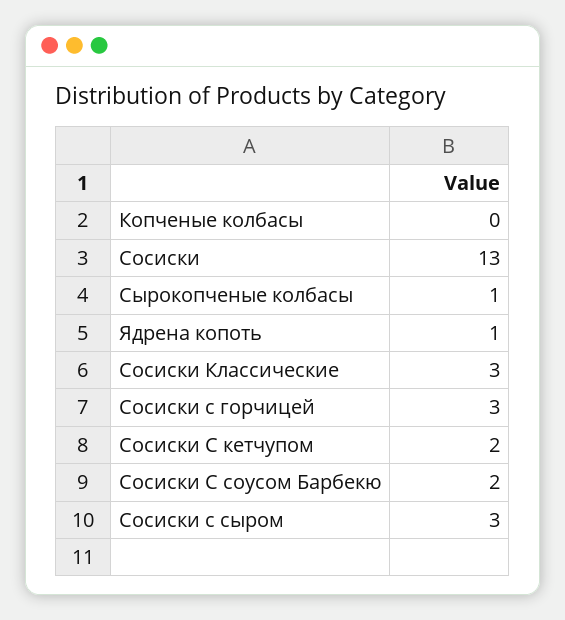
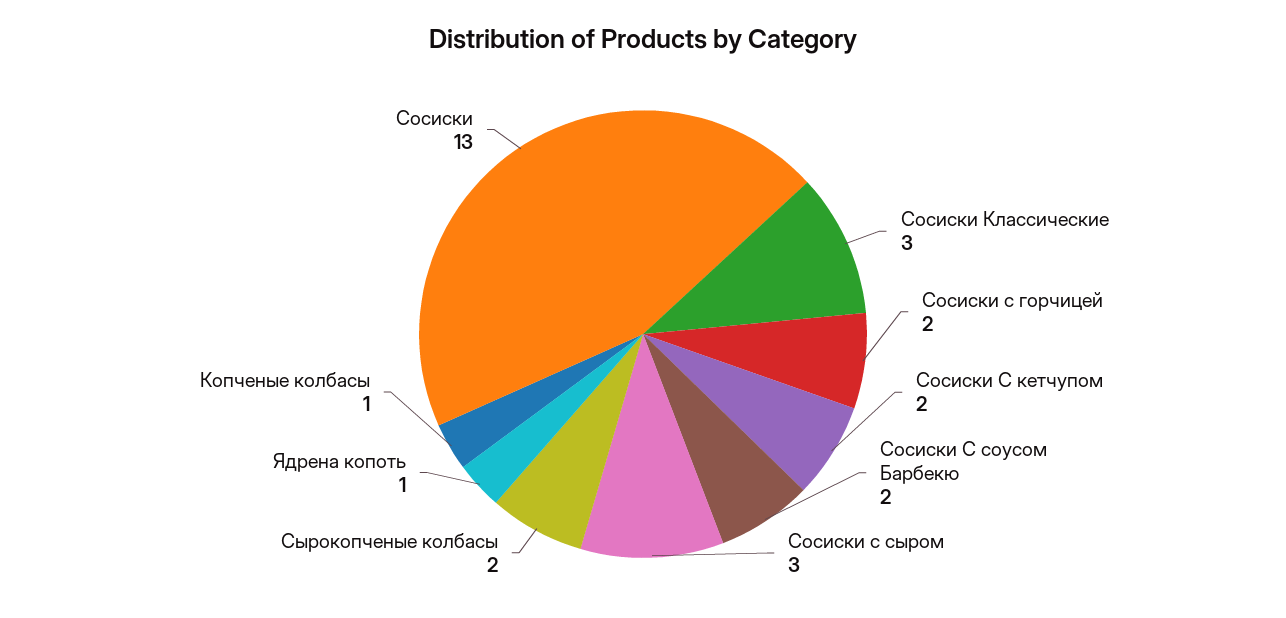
Копченые колбасы: 0 -> 1
Сырокопченые колбасы: 1 -> 2
Сосиски с горчицей: 3 -> 2

